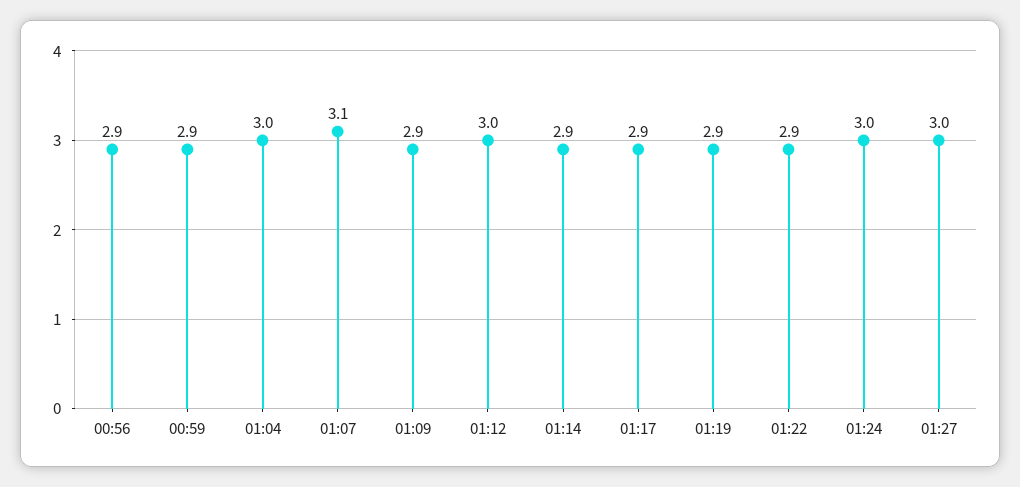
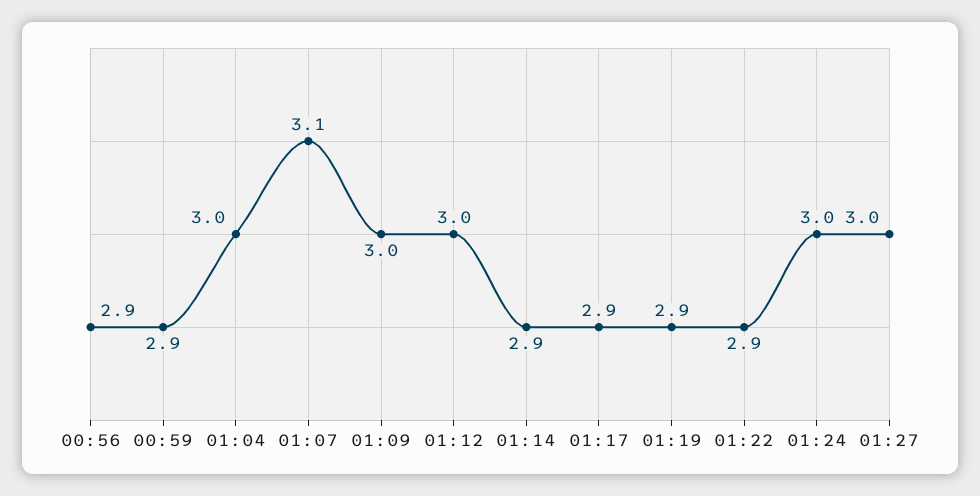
01:09: 2.9 -> 3

